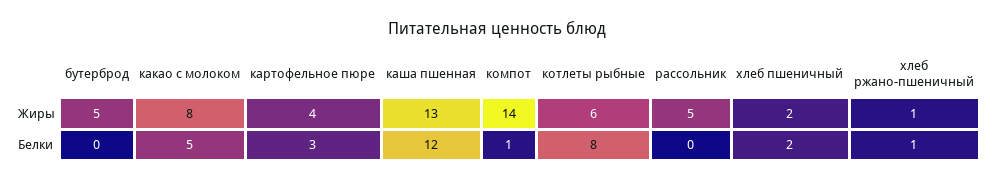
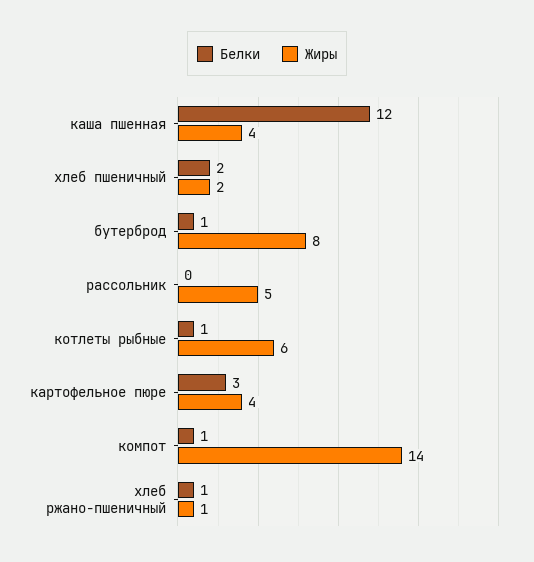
Жиры, бутерброд: 5 -> 8
Жиры, какао с молоком: 8 -> none
Жиры, каша пшенная: 13 -> 4
Белки, бутерброд: 0 -> 1
Белки, какао с молоком: 5 -> none
Белки, котлеты рыбные: 8 -> 1

